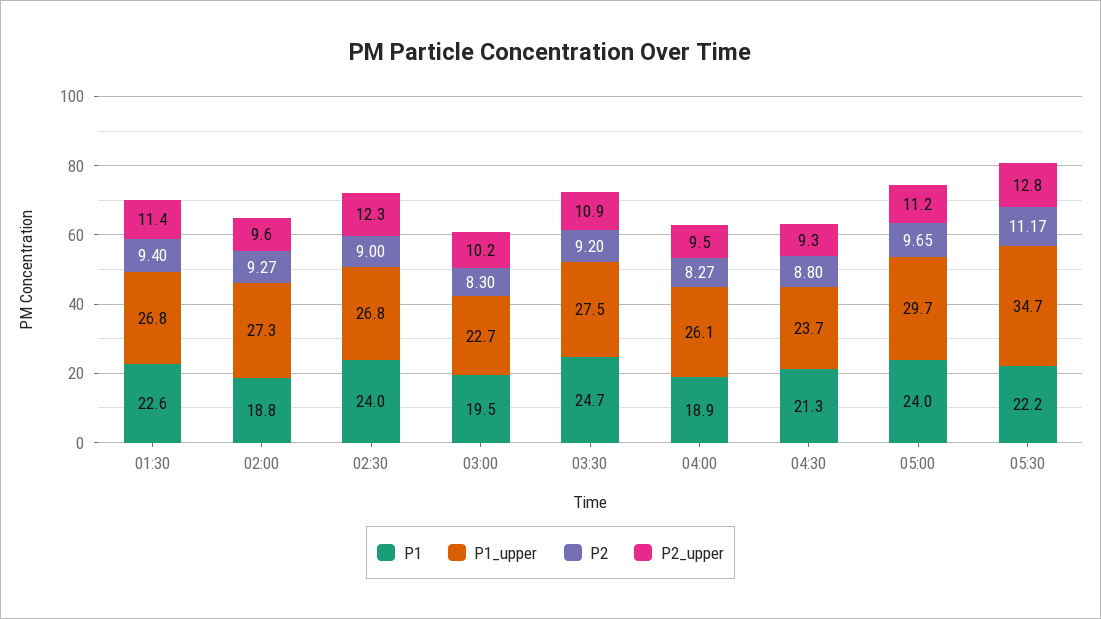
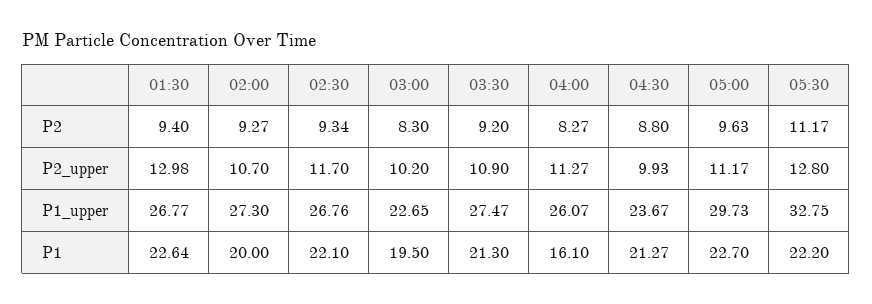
P2_upper, 01:30: 11.4 -> 12.98
P1, 02:00: 18.8 -> 20
P2_upper, 02:00: 9.6 -> 10.7
P1, 02:30: 24 -> 22.1
P2, 02:30: 9 -> 9.34
P2_upper, 02:30: 12.3 -> 11.7
P1, 03:30: 24.7 -> 21.3
P1, 04:00: 18.9 -> 16.1
P2_upper, 04:00: 9.5 -> 11.27
P2_upper, 04:30: 9.3 -> 9.93
P1, 05:00: 24 -> 22.7
P2, 05:00: 9.65 -> 9.63
P1_upper, 05:30: 34.7 -> 32.75

